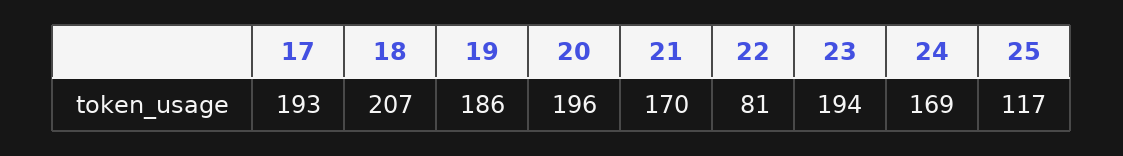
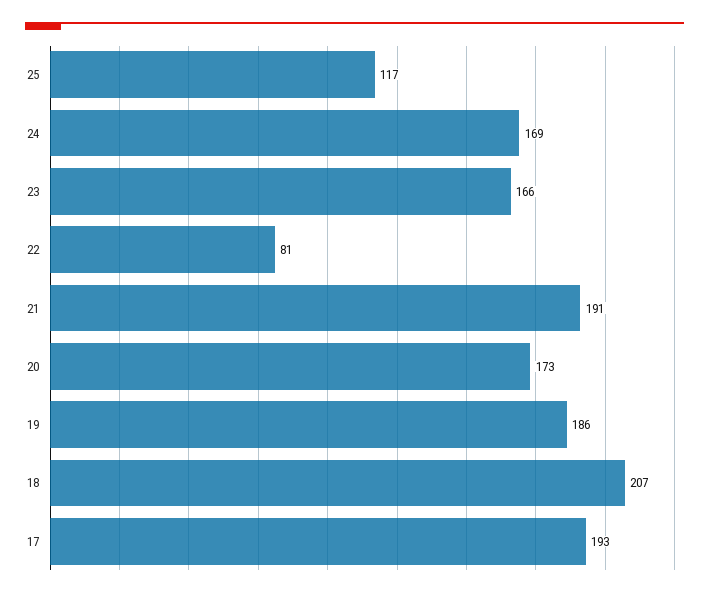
20: 196 -> 173
21: 170 -> 191
23: 194 -> 166

